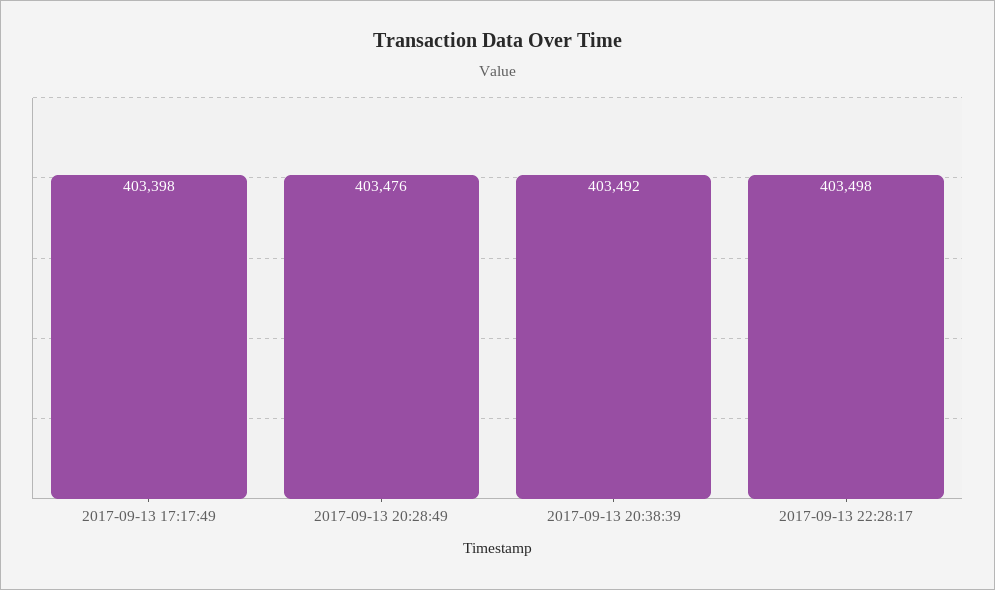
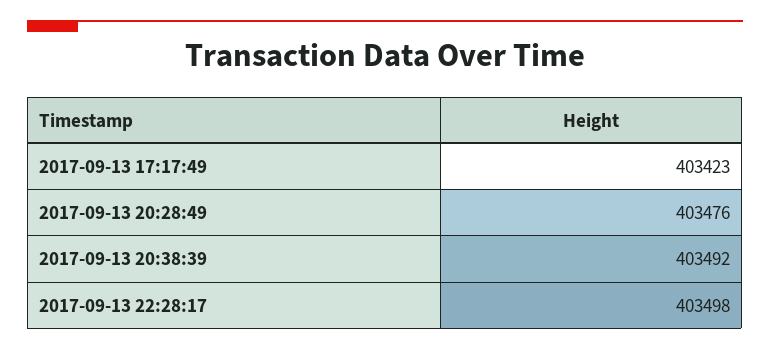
2017-09-13 17:17:49: 403398 -> 403423

